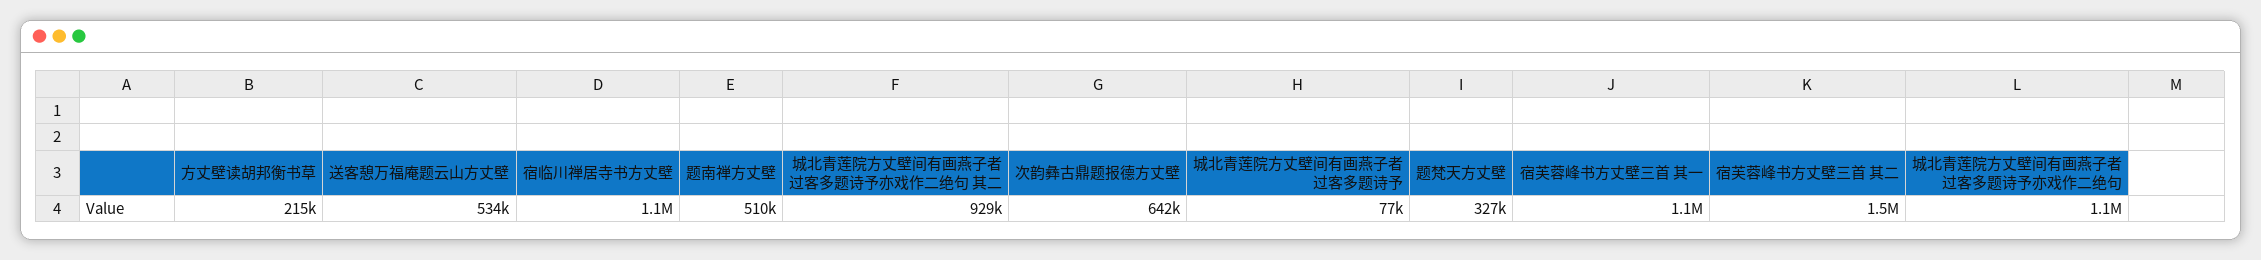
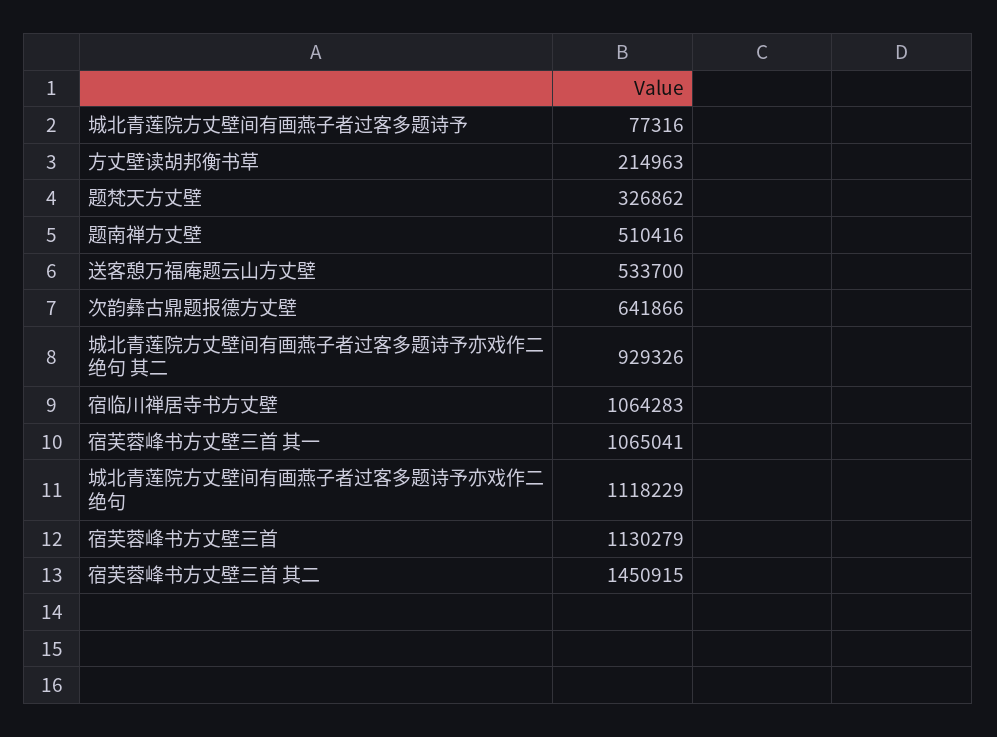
宿芙蓉峰书方丈壁三首: none -> 1130279

